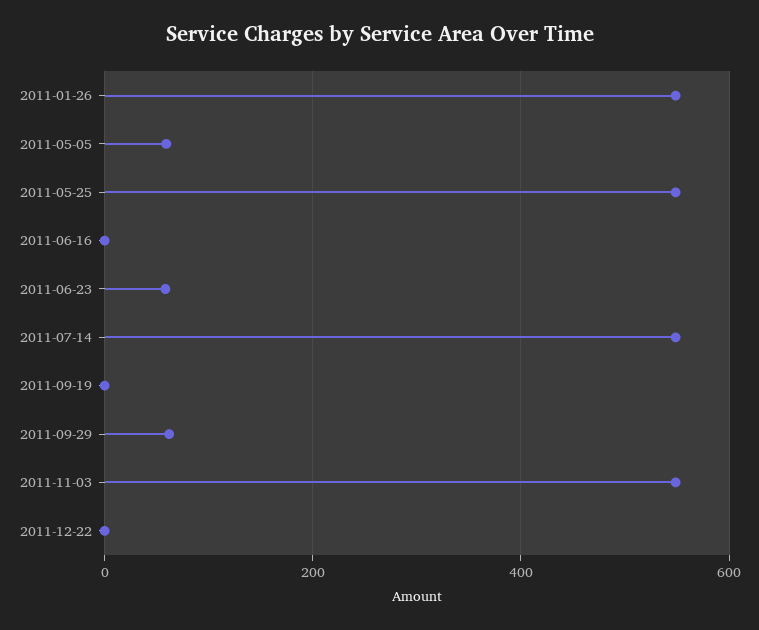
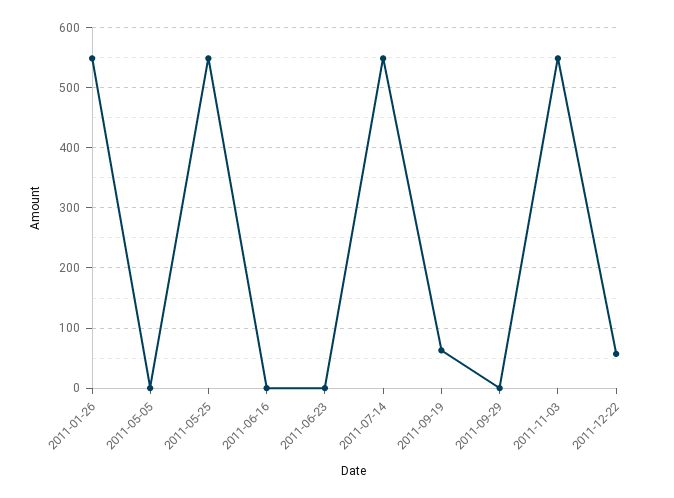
2011-05-05: 60 -> 0
2011-06-23: 60 -> 0
2011-09-19: 0 -> 60
2011-09-29: 60 -> 0
2011-12-22: 0 -> 60

